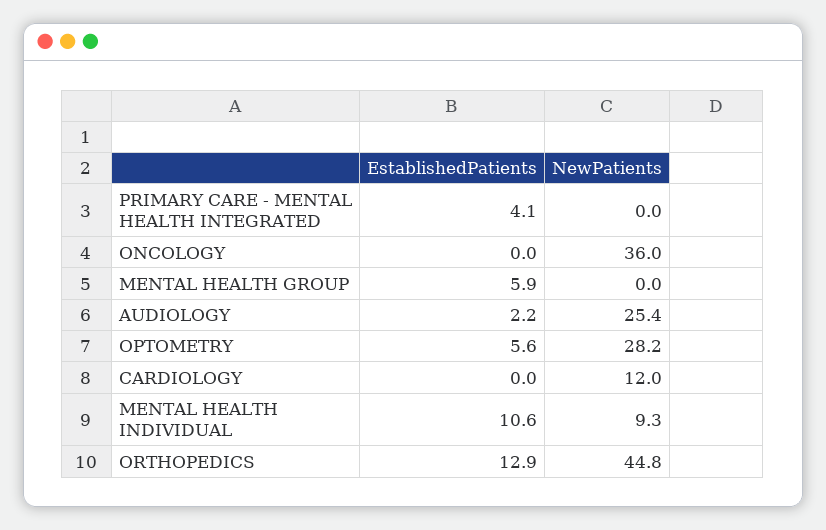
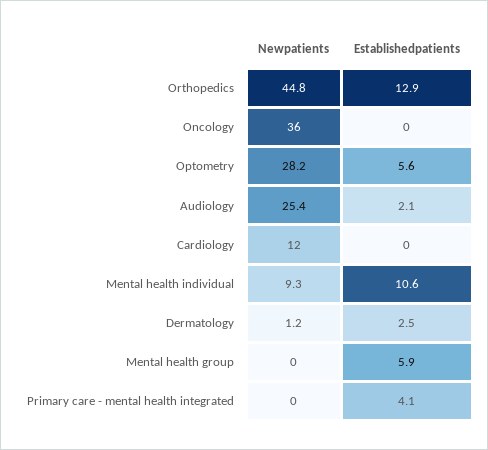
EstablishedPatients, AUDIOLOGY: 2.2 -> 2.1
NewPatients, Dermatology: none -> 1.2
EstablishedPatients, Dermatology: none -> 2.5

